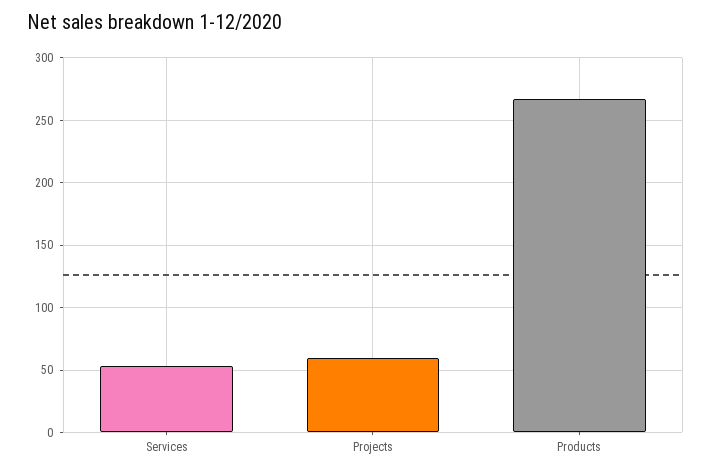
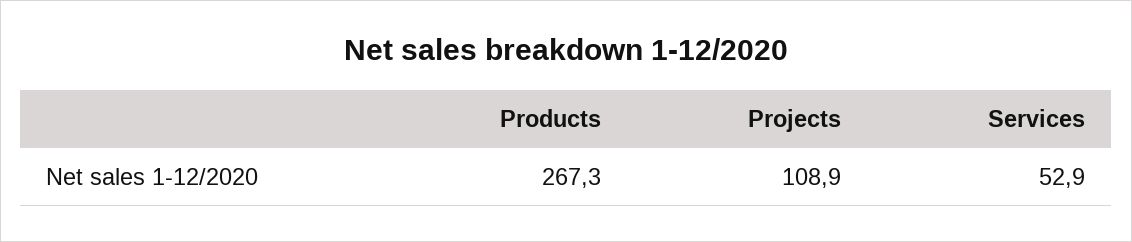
Projects: 60 -> 108.9

